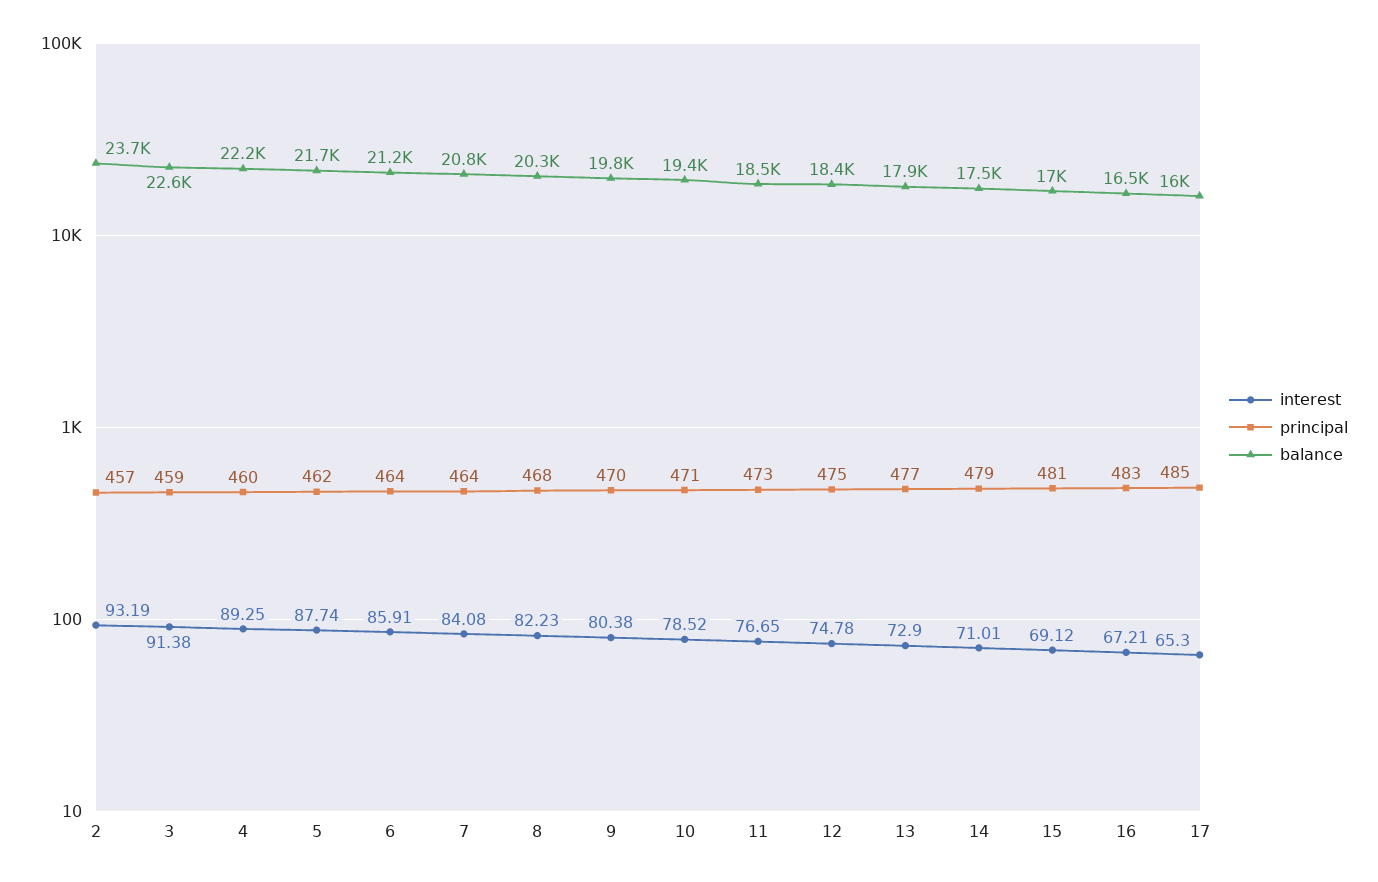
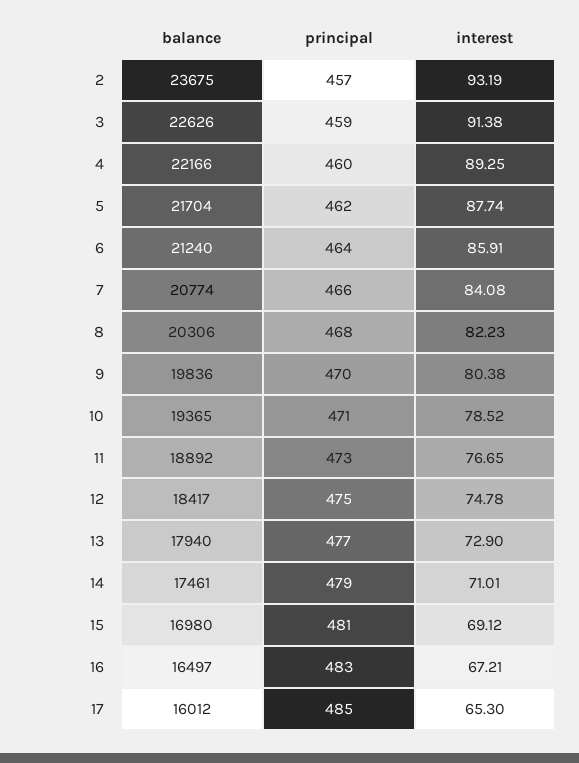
principal, 7: 464 -> 466
balance, 11: 18500 -> 18892

